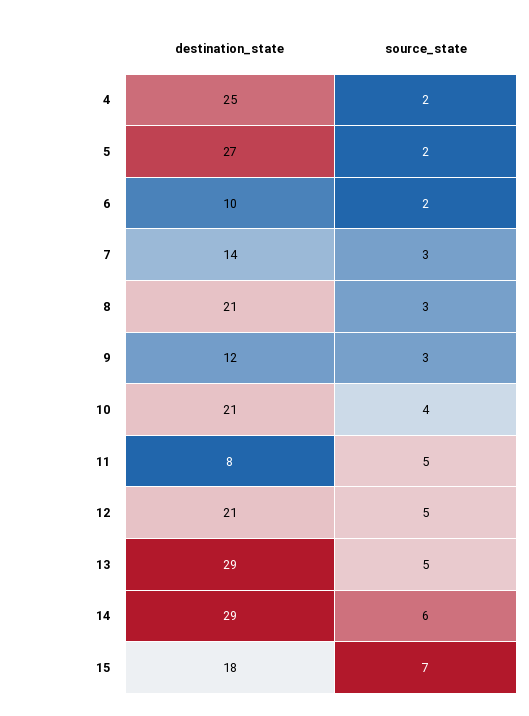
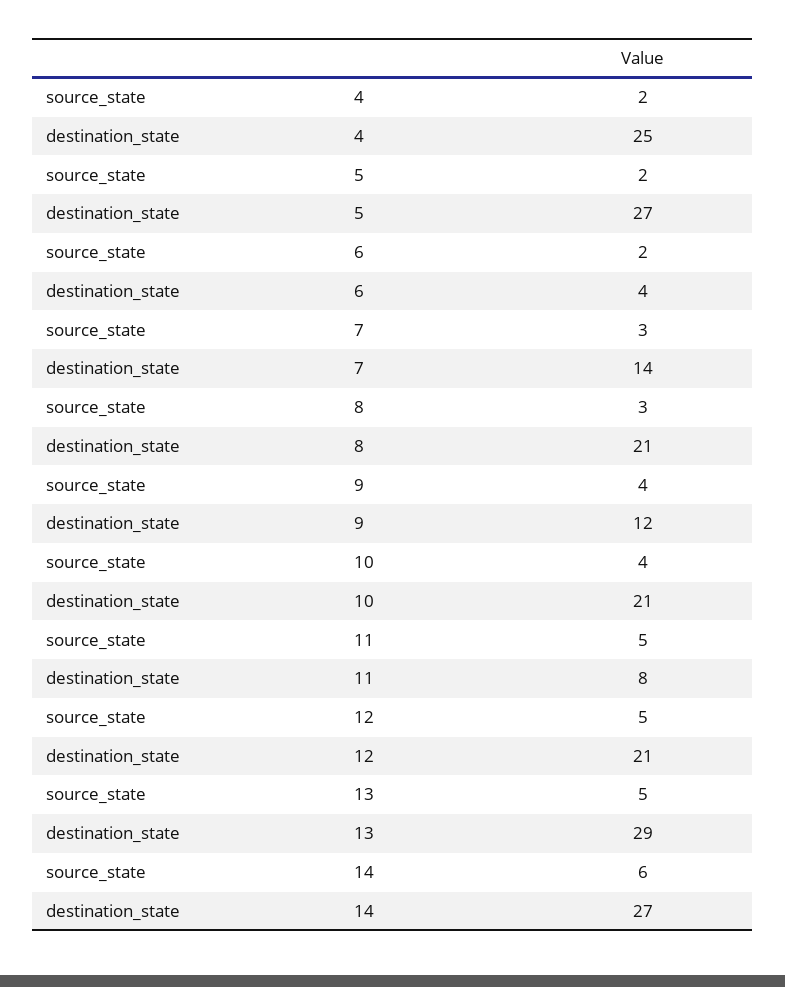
destination_state, 6: 10 -> 4
source_state, 9: 3 -> 4
destination_state, 14: 29 -> 27
destination_state, 15: 18 -> none
source_state, 15: 7 -> none

